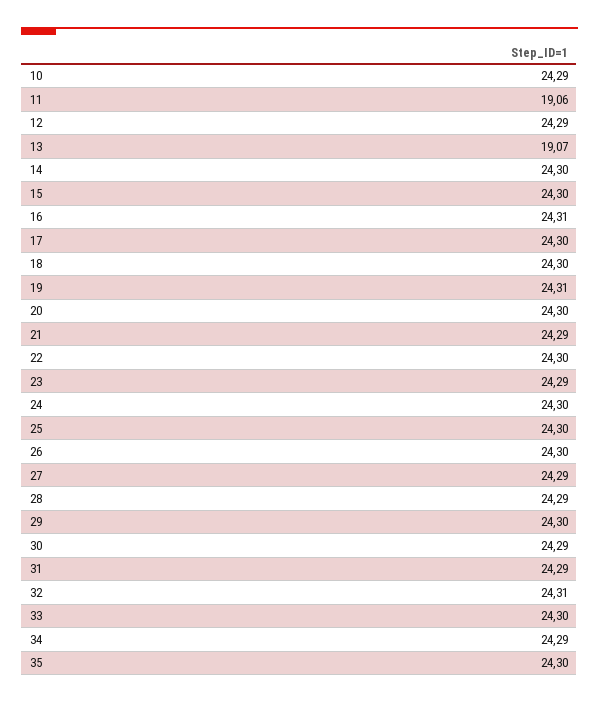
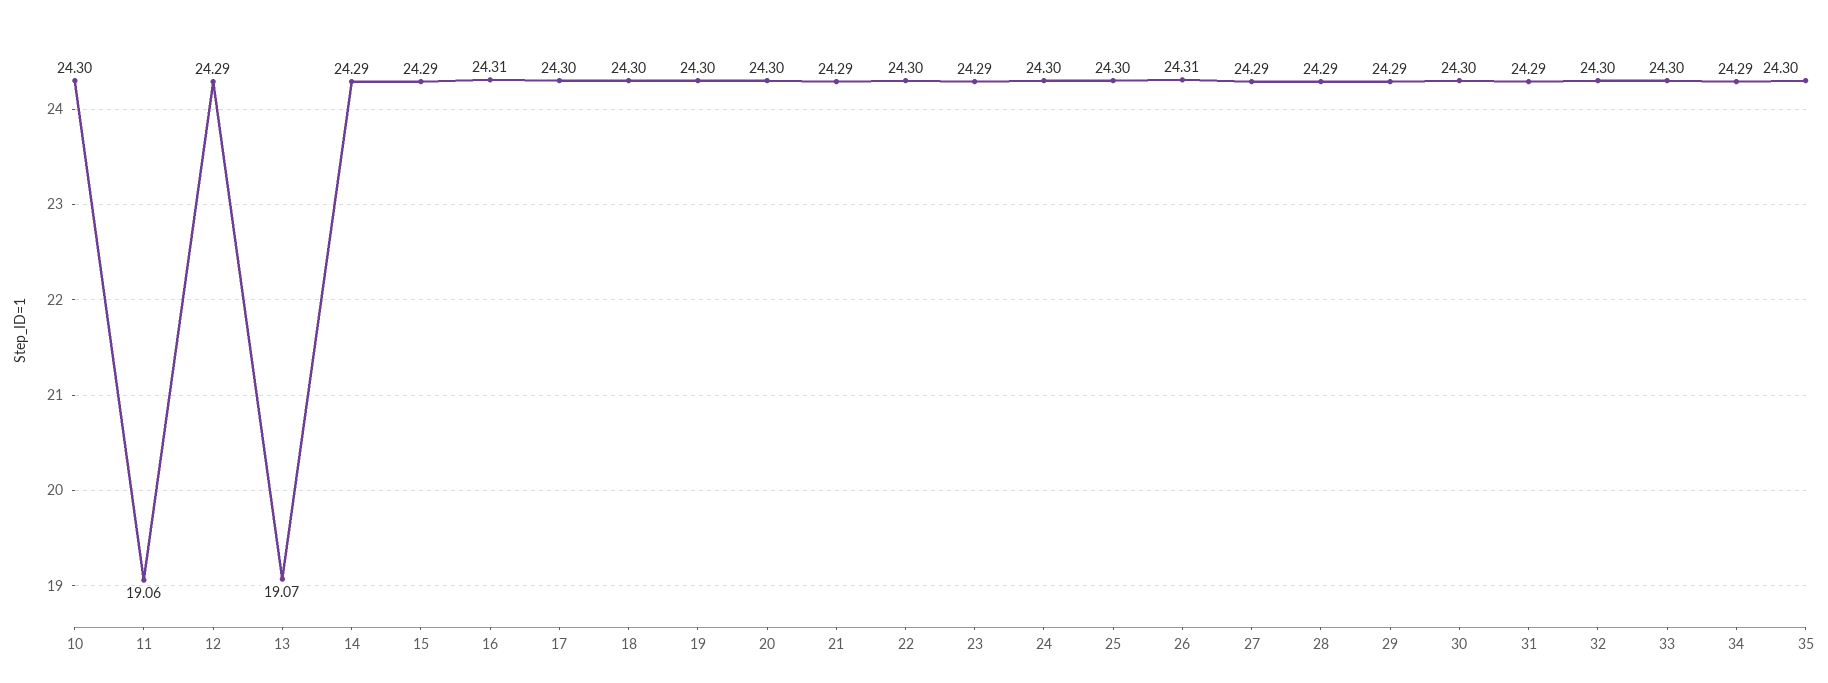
10: 24.29 -> 24.3
14: 24.3 -> 24.29
15: 24.3 -> 24.29
19: 24.31 -> 24.3
26: 24.3 -> 24.31
29: 24.3 -> 24.29
30: 24.29 -> 24.3
32: 24.31 -> 24.3

